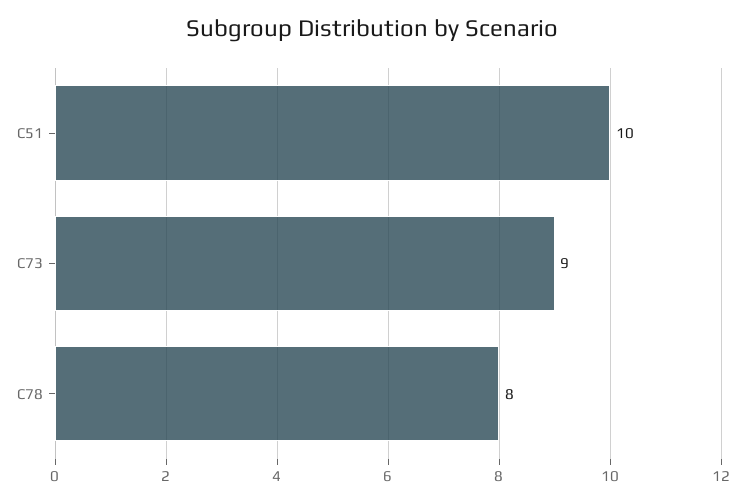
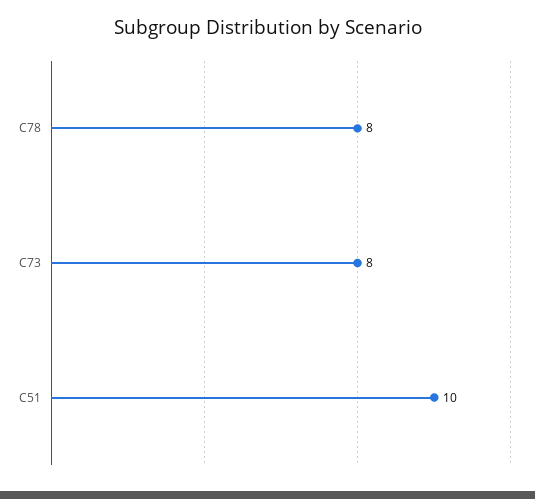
C73: 9 -> 8

